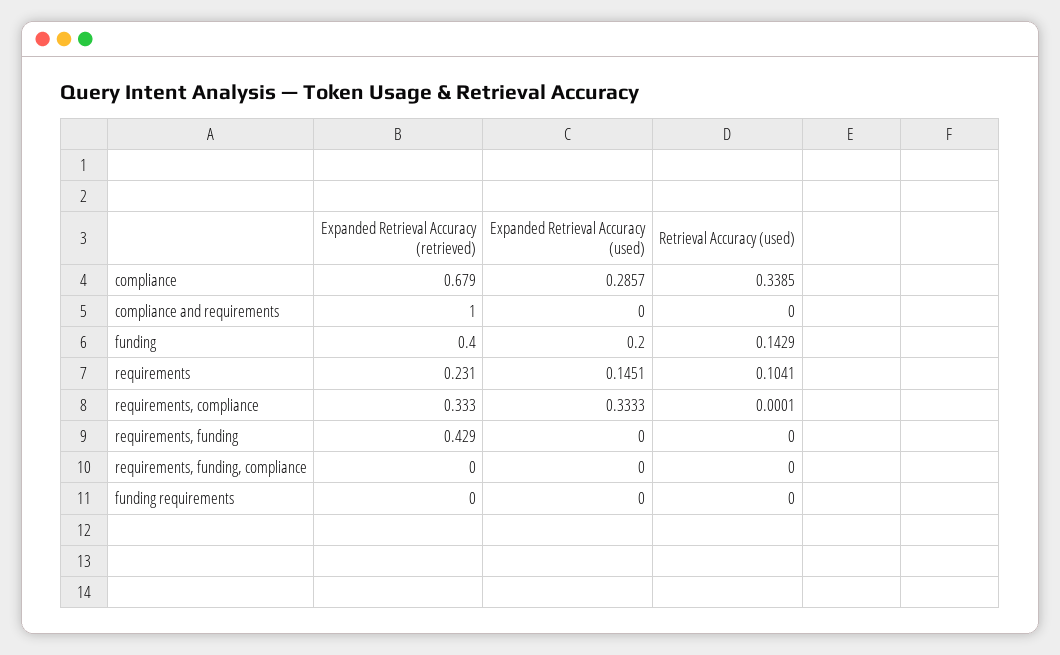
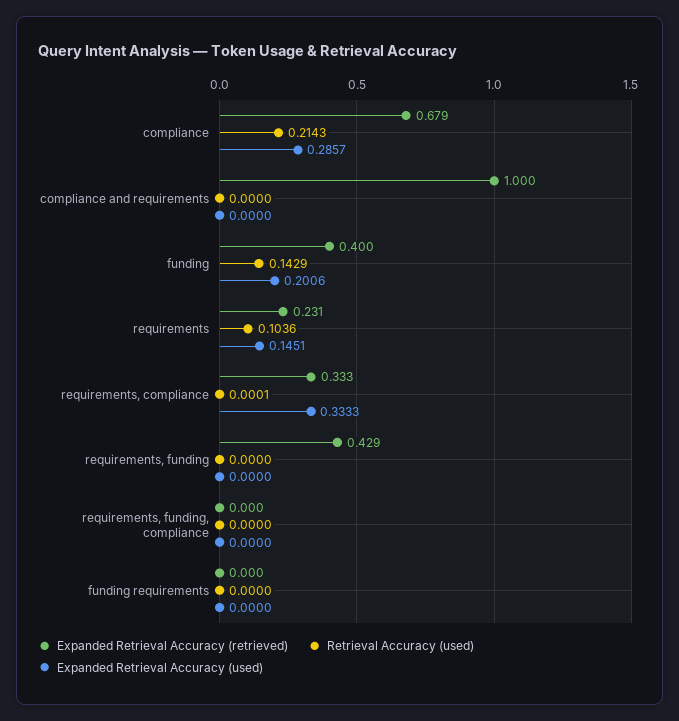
Retrieval Accuracy (used), compliance: 0.3385 -> 0.2143
Expanded Retrieval Accuracy (used), funding: 0.2 -> 0.2006
Retrieval Accuracy (used), requirements: 0.1041 -> 0.1036

